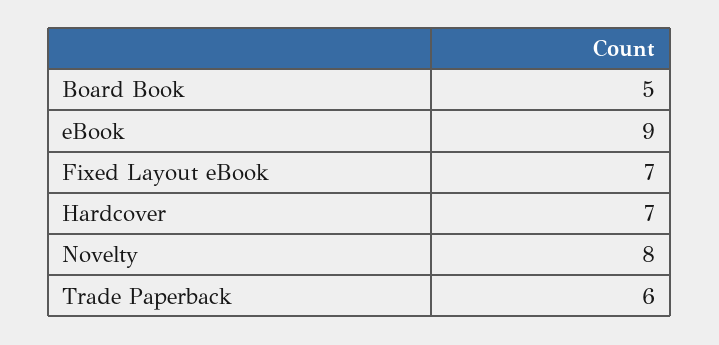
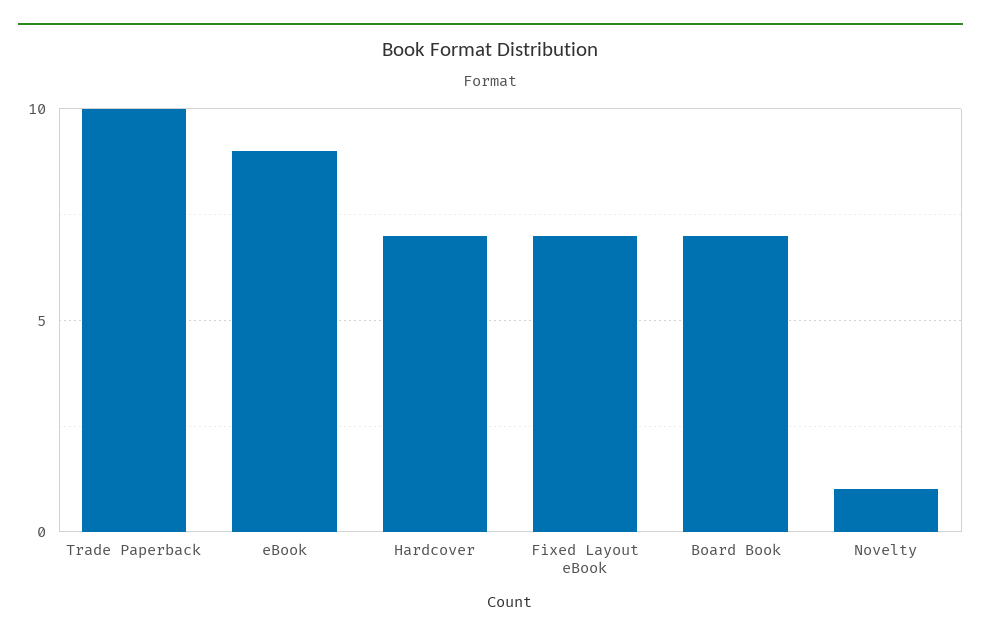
Board Book: 5 -> 7
Novelty: 8 -> 1
Trade Paperback: 6 -> 10

